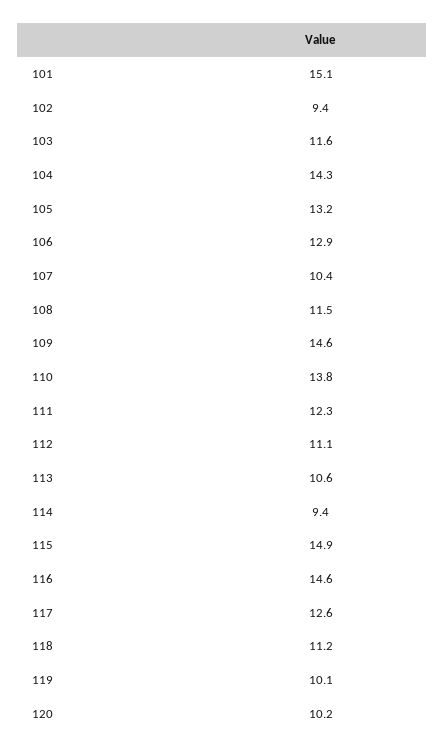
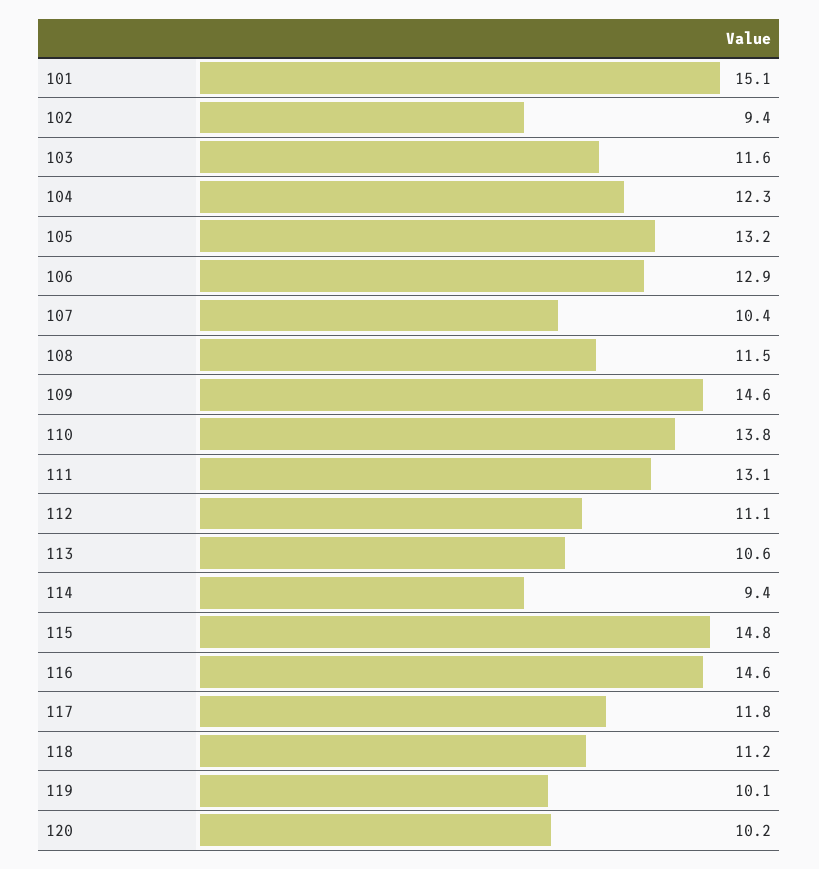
104: 14.3 -> 12.3
111: 12.3 -> 13.1
115: 14.9 -> 14.8
117: 12.6 -> 11.8

